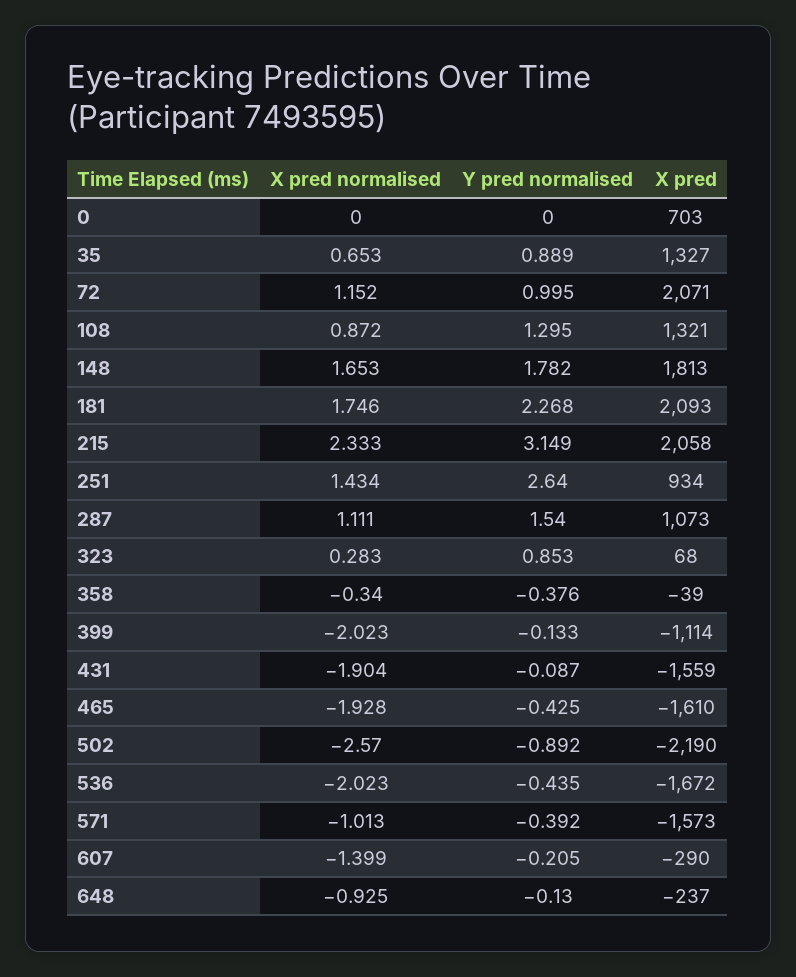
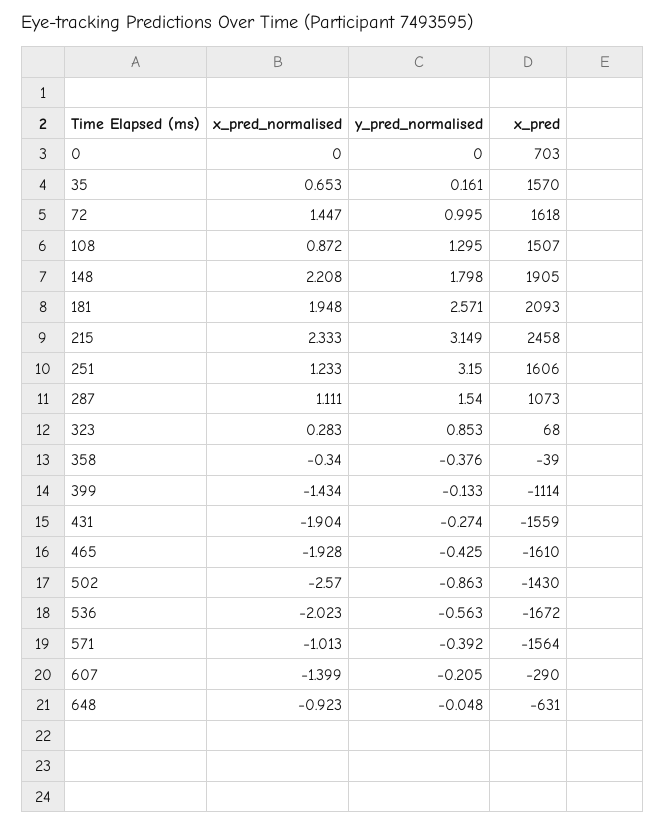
Y pred normalised, 35: 0.889 -> 0.161
X pred, 35: 1327 -> 1570
X pred normalised, 72: 1.152 -> 1.447
X pred, 72: 2071 -> 1618
X pred, 108: 1321 -> 1507
X pred normalised, 148: 1.653 -> 2.208
Y pred normalised, 148: 1.782 -> 1.798
X pred, 148: 1813 -> 1905
X pred normalised, 181: 1.746 -> 1.948
Y pred normalised, 181: 2.268 -> 2.571
X pred, 215: 2058 -> 2458
X pred normalised, 251: 1.434 -> 1.233
Y pred normalised, 251: 2.64 -> 3.15
X pred, 251: 934 -> 1606
X pred normalised, 399: -2.023 -> -1.434
Y pred normalised, 431: -0.087 -> -0.274
Y pred normalised, 502: -0.892 -> -0.863
X pred, 502: -2190 -> -1430
Y pred normalised, 536: -0.435 -> -0.563
X pred, 571: -1573 -> -1564
X pred normalised, 648: -0.925 -> -0.923
Y pred normalised, 648: -0.13 -> -0.048
X pred, 648: -237 -> -631

